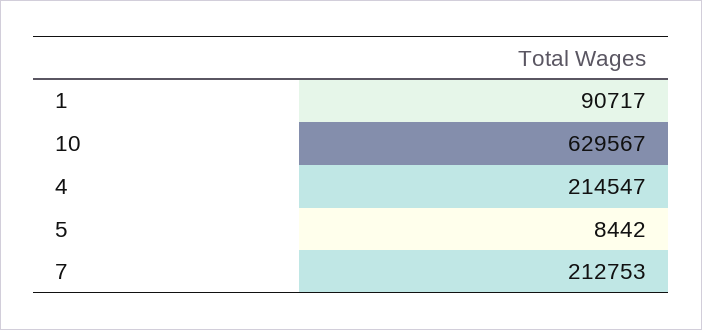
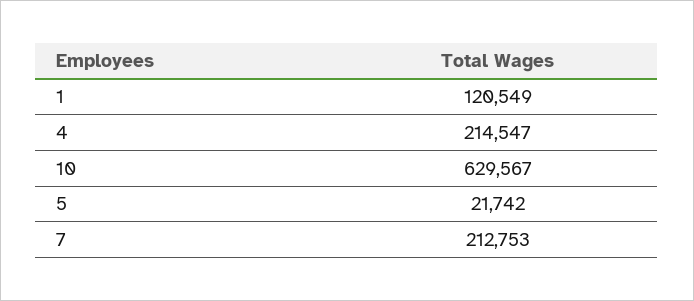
1: 90717 -> 120549
5: 8442 -> 21742

